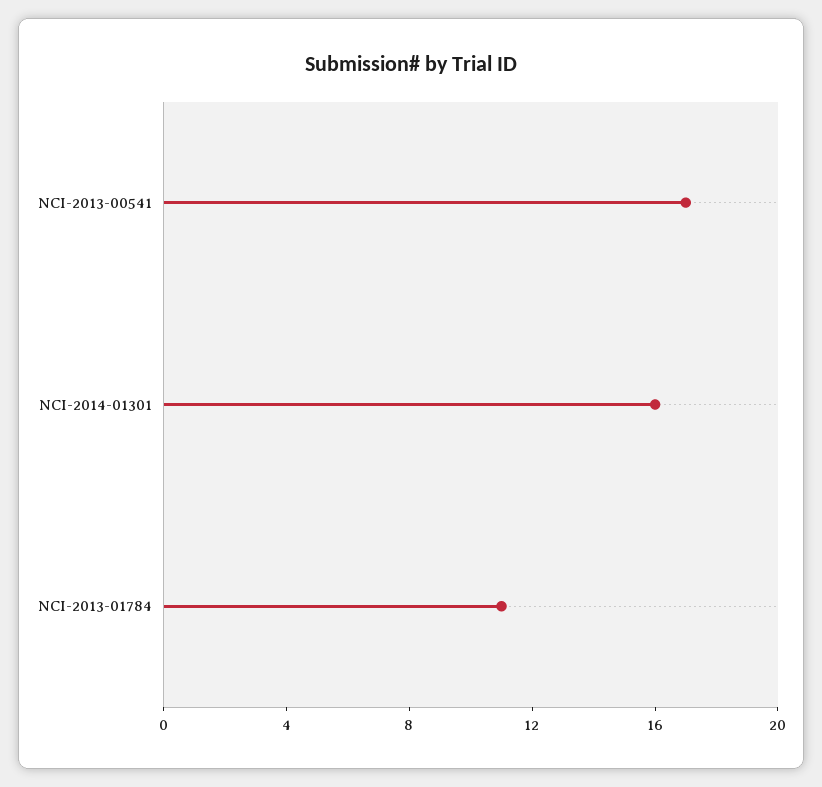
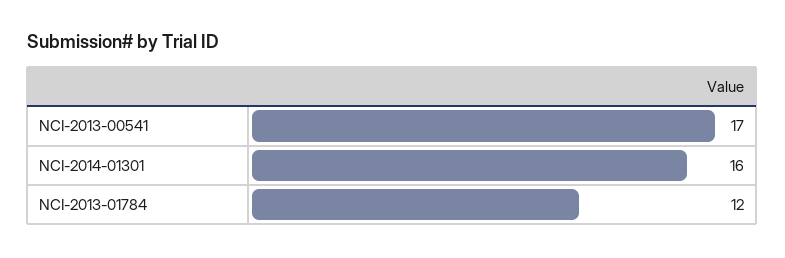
NCI-2013-01784: 11 -> 12

